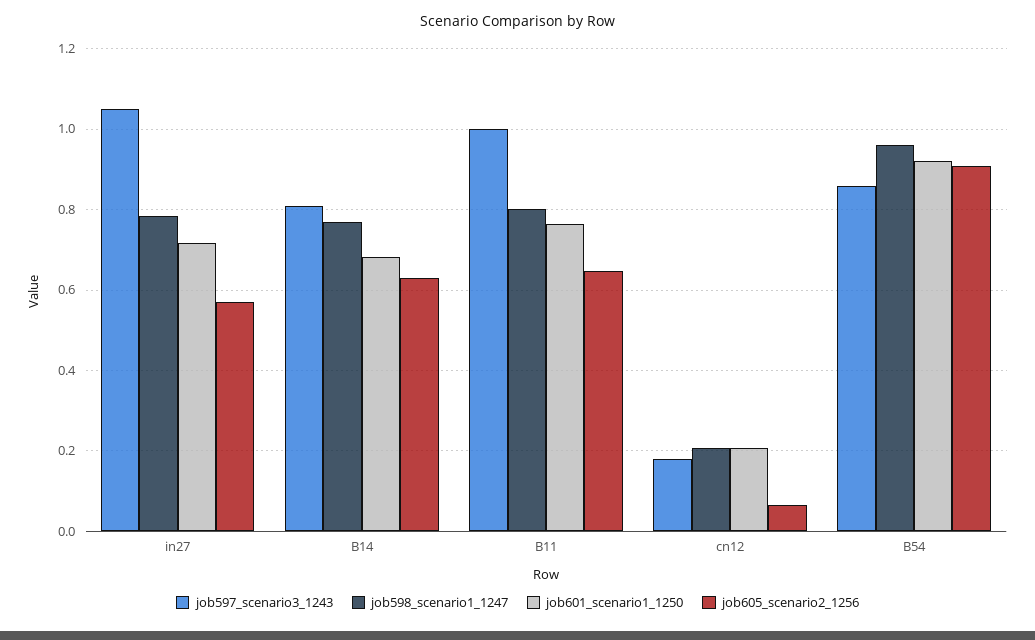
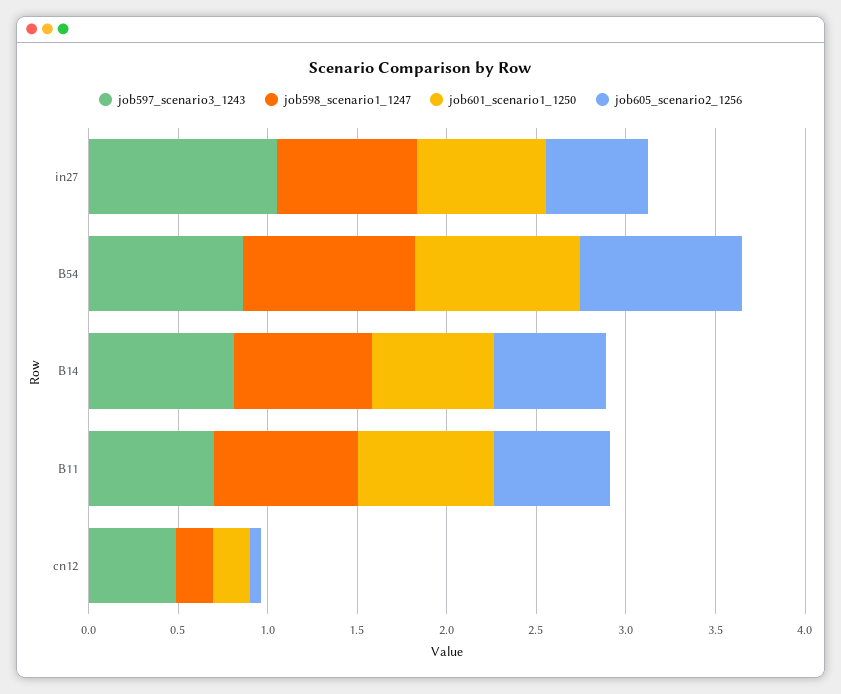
job597_scenario3_1243, B11: 1 -> 0.7
job597_scenario3_1243, cn12: 0.18 -> 0.5

